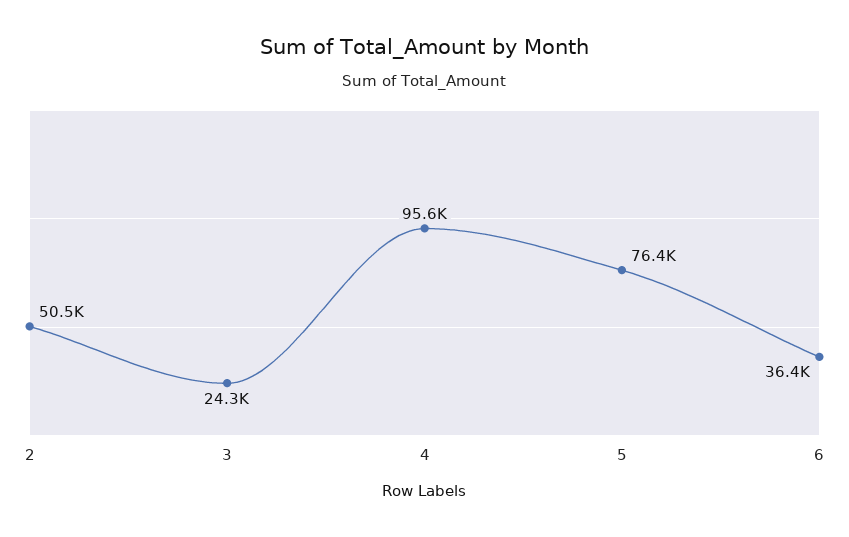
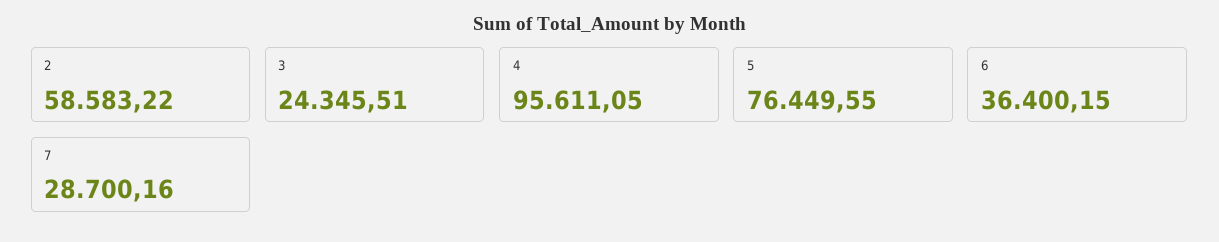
2: 50500 -> 58583.22
7: none -> 28700.16

